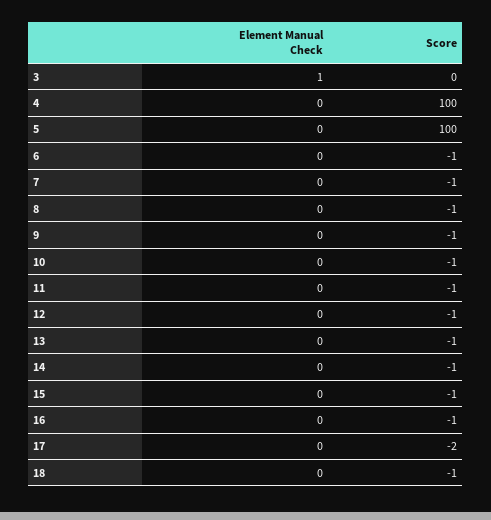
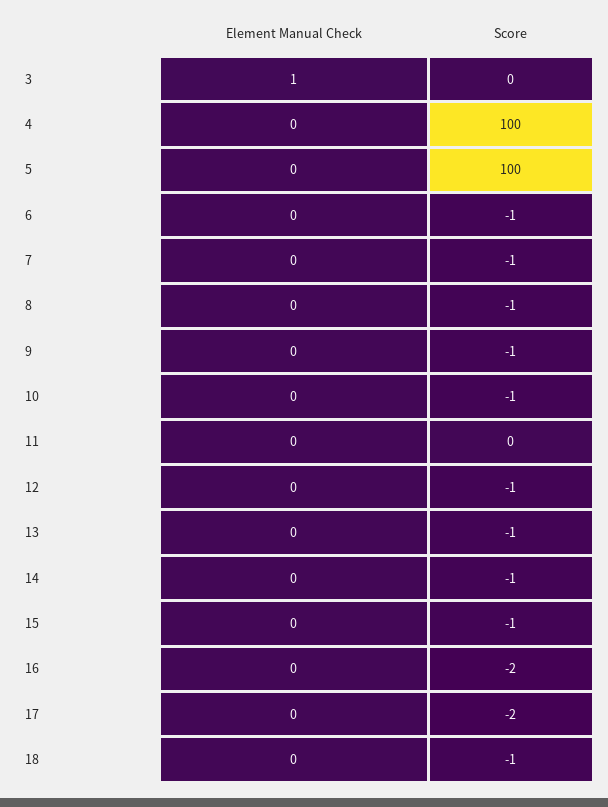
Score, 11: -1 -> 0
Score, 16: -1 -> -2

